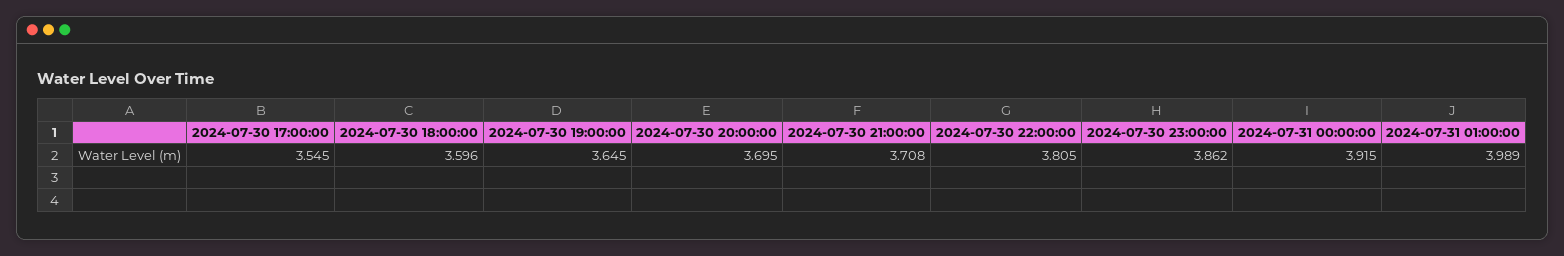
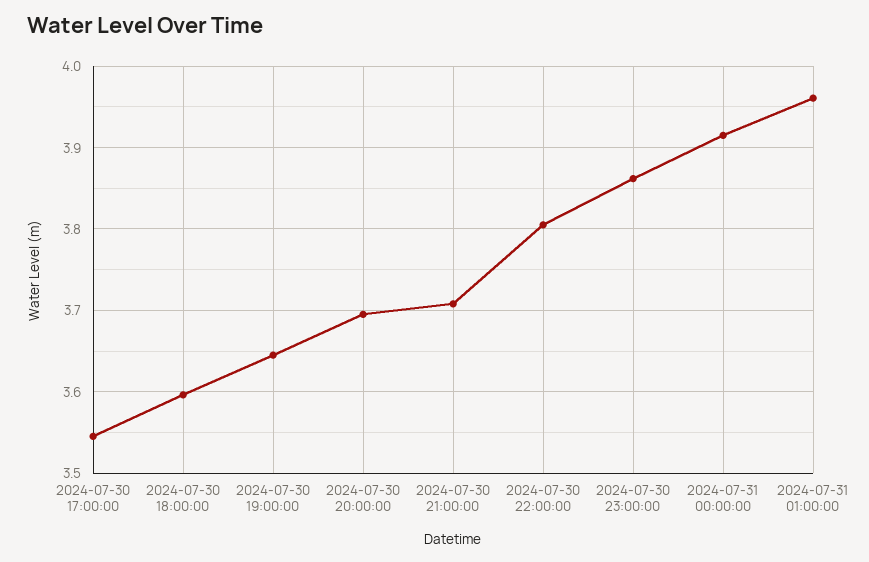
2024-07-31 01:00:00: 3.989 -> 3.96

